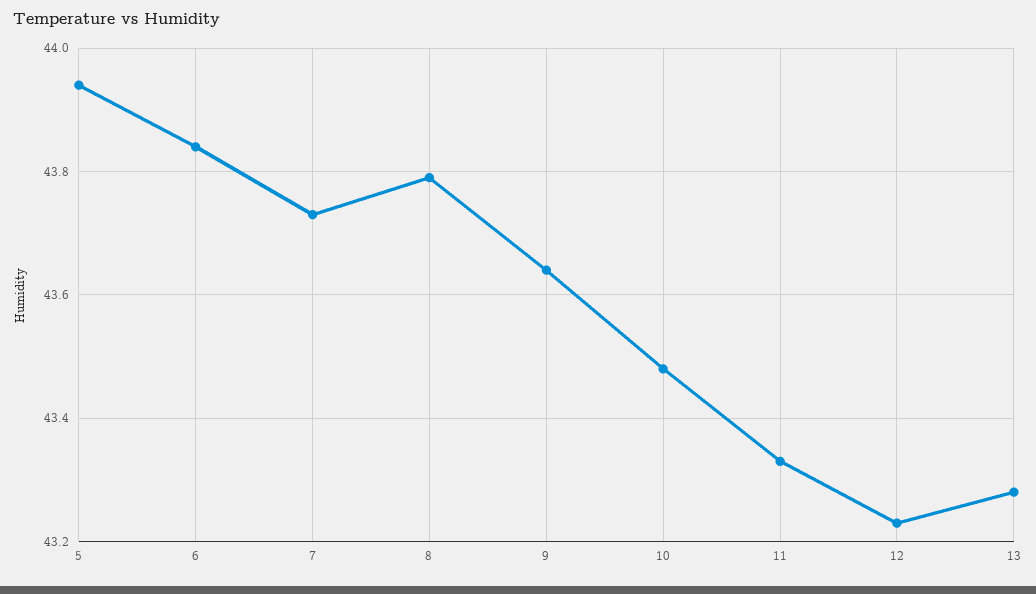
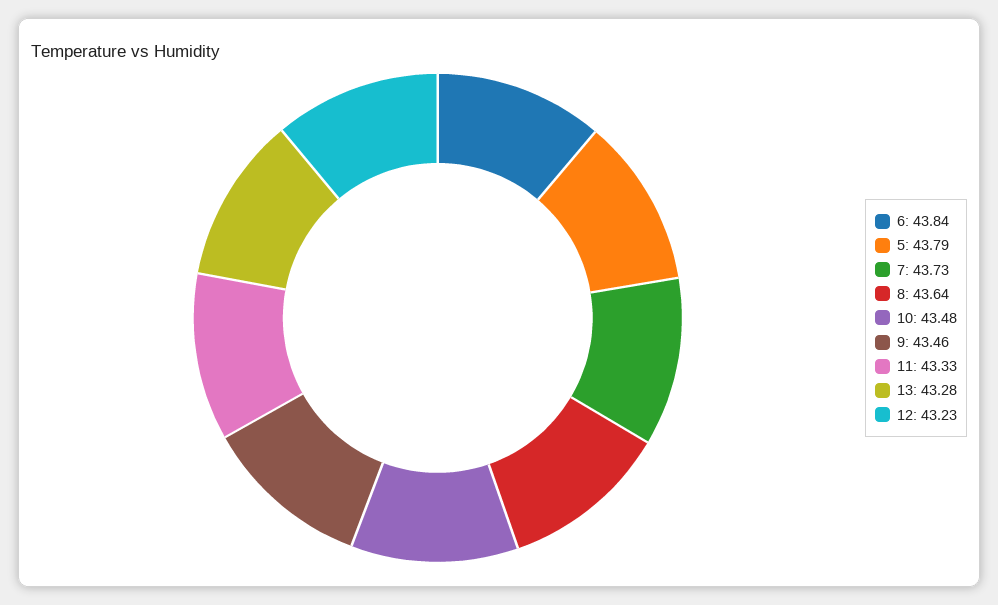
5: 43.95 -> 43.79
8: 43.8 -> 43.64
9: 43.65 -> 43.46

